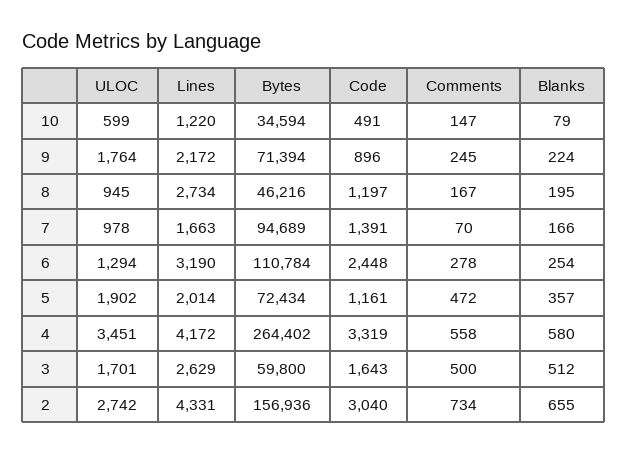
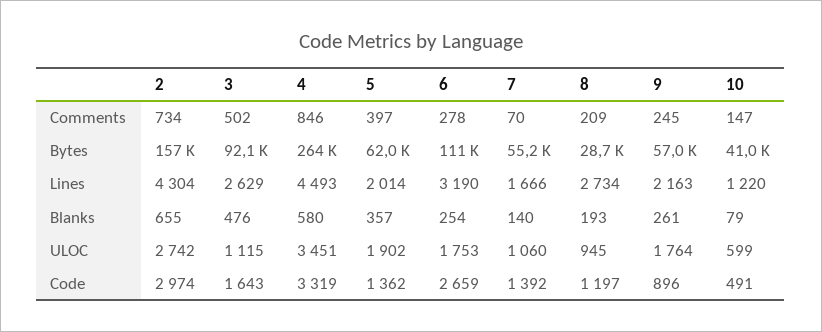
Bytes, 10: 34594 -> 41000
Lines, 9: 2172 -> 2163
Bytes, 9: 71394 -> 57000
Blanks, 9: 224 -> 261
Bytes, 8: 46216 -> 28700
Comments, 8: 167 -> 209
Blanks, 8: 195 -> 193
ULOC, 7: 978 -> 1060
Lines, 7: 1663 -> 1666
Bytes, 7: 94689 -> 55200
Code, 7: 1391 -> 1392
Blanks, 7: 166 -> 140
ULOC, 6: 1294 -> 1753
Code, 6: 2448 -> 2659
Bytes, 5: 72434 -> 62000
Code, 5: 1161 -> 1362
Comments, 5: 472 -> 397
Lines, 4: 4172 -> 4493
Comments, 4: 558 -> 846
ULOC, 3: 1701 -> 1115
Bytes, 3: 59800 -> 92100
Comments, 3: 500 -> 502
Blanks, 3: 512 -> 476
Lines, 2: 4331 -> 4304
Code, 2: 3040 -> 2974

